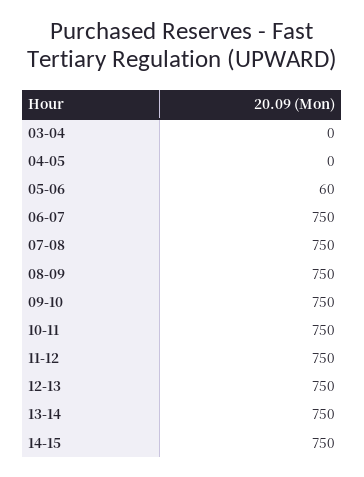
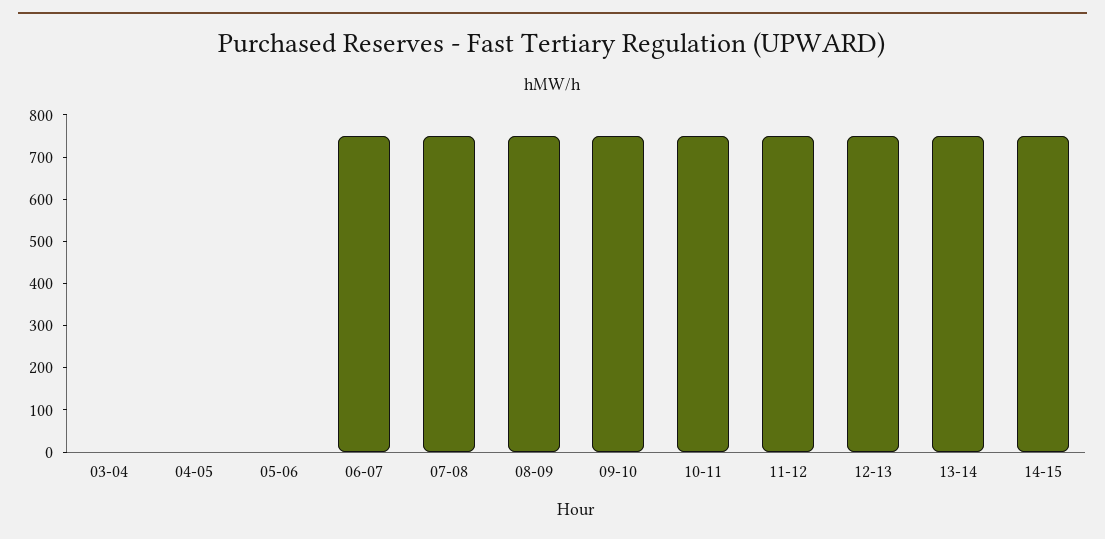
05-06: 60 -> 0

